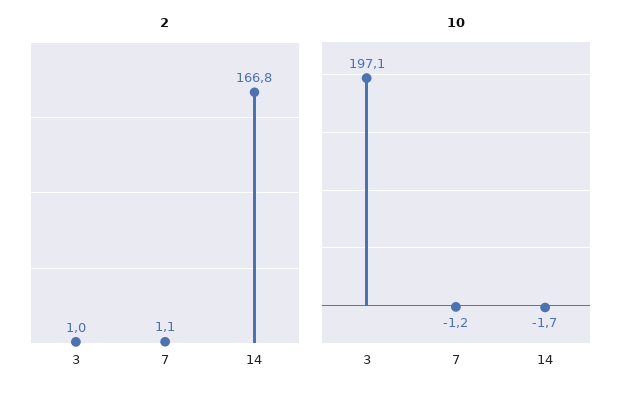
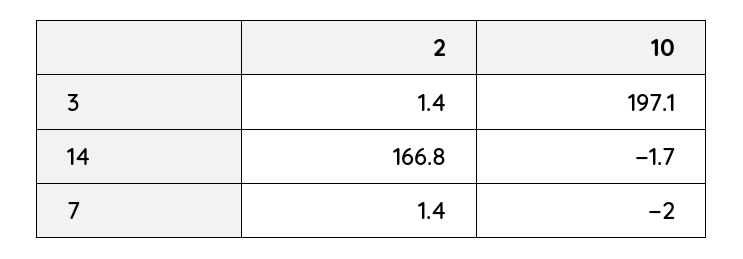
2, 3: 1 -> 1.4
2, 7: 1.1 -> 1.4
10, 7: -1.2 -> -2

